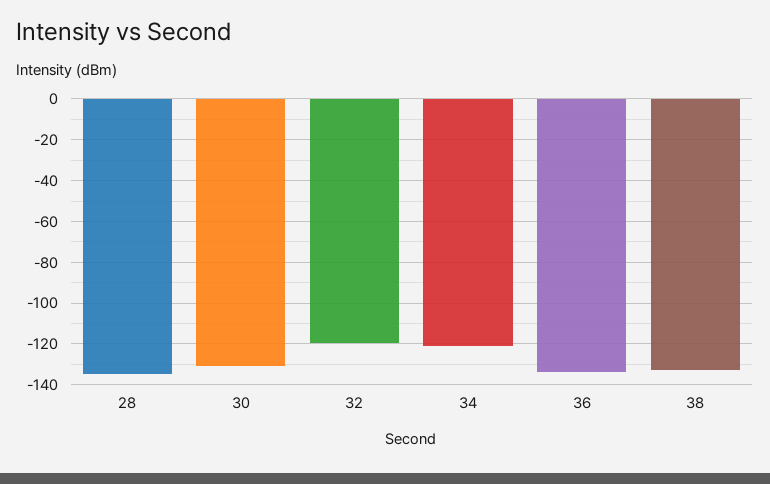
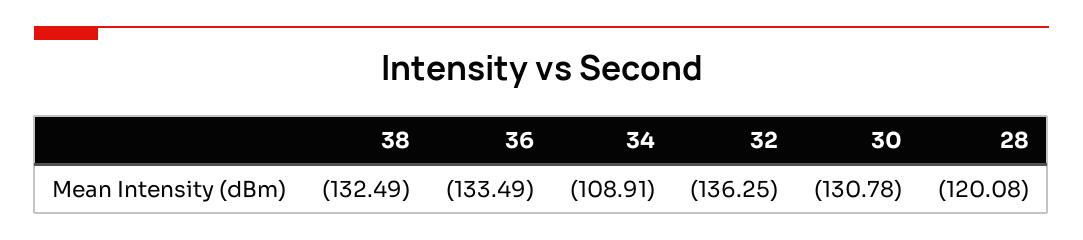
28: -135 -> -120.08
32: -120 -> -136.25
34: -120 -> -108.91

